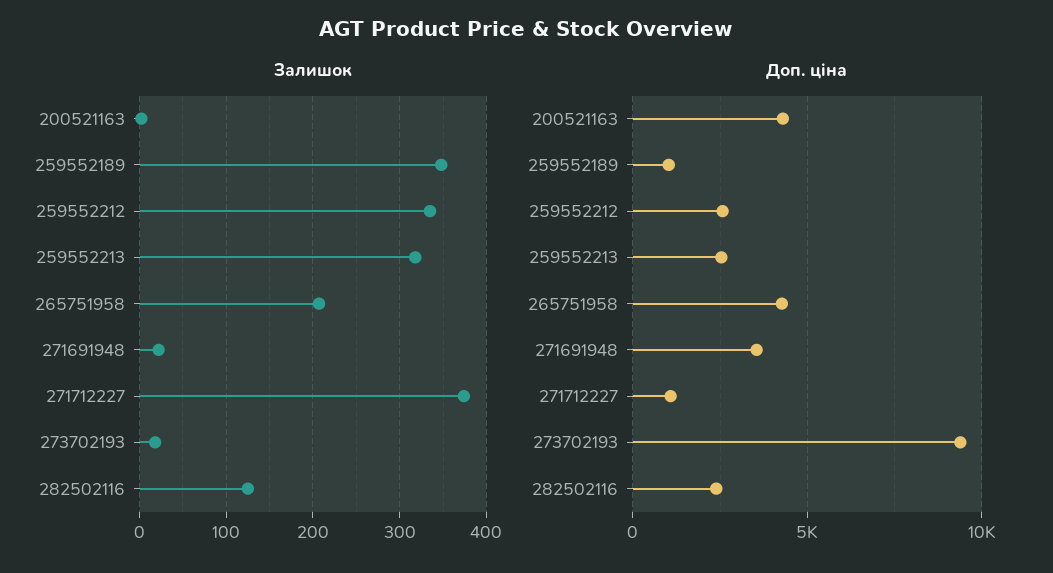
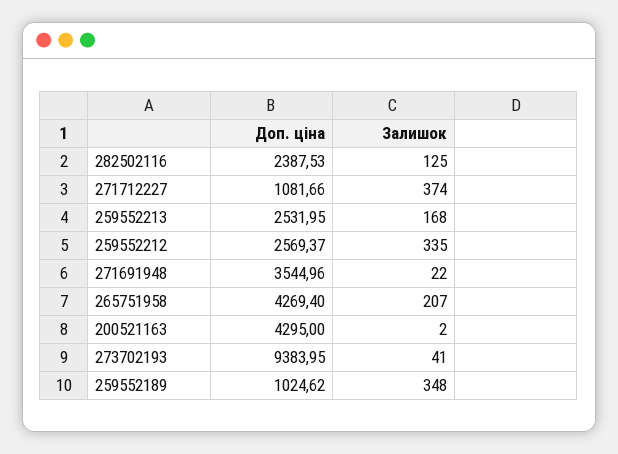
Залишок, 259552213: 320 -> 168
Залишок, 273702193: 20 -> 41

